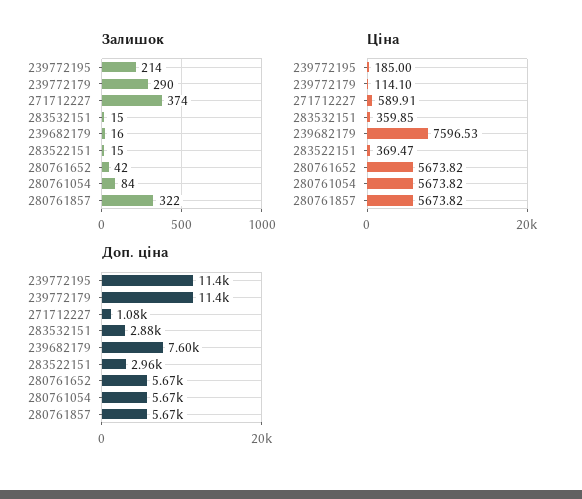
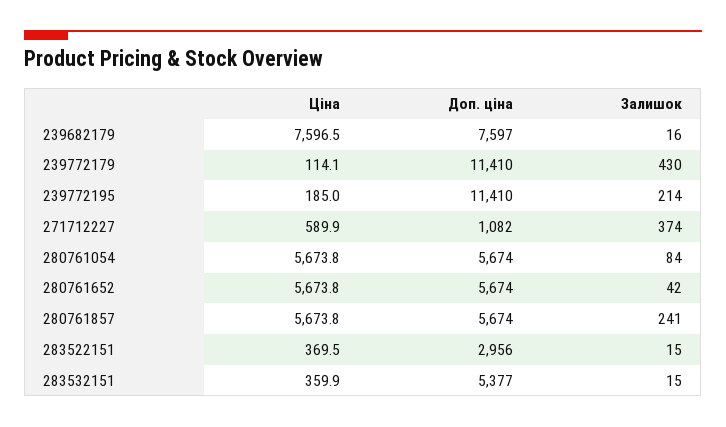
Залишок, 239772179: 290 -> 430
Залишок, 280761857: 322 -> 241
Доп. ціна, 283532151: 2880 -> 5377

